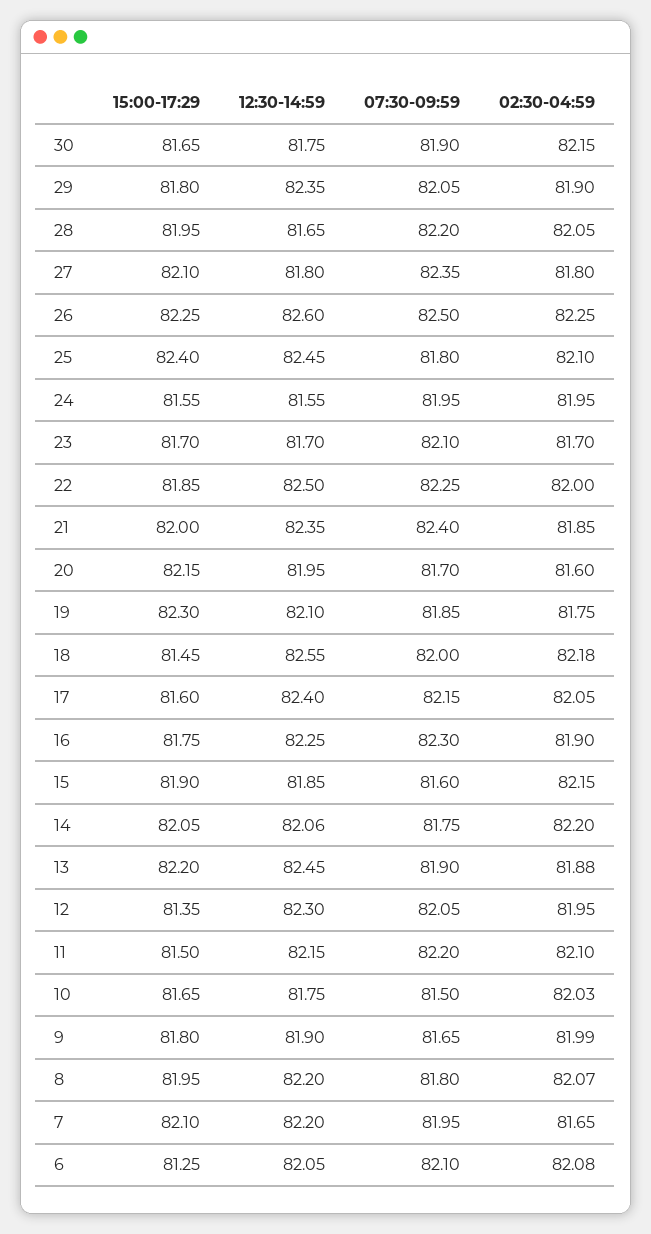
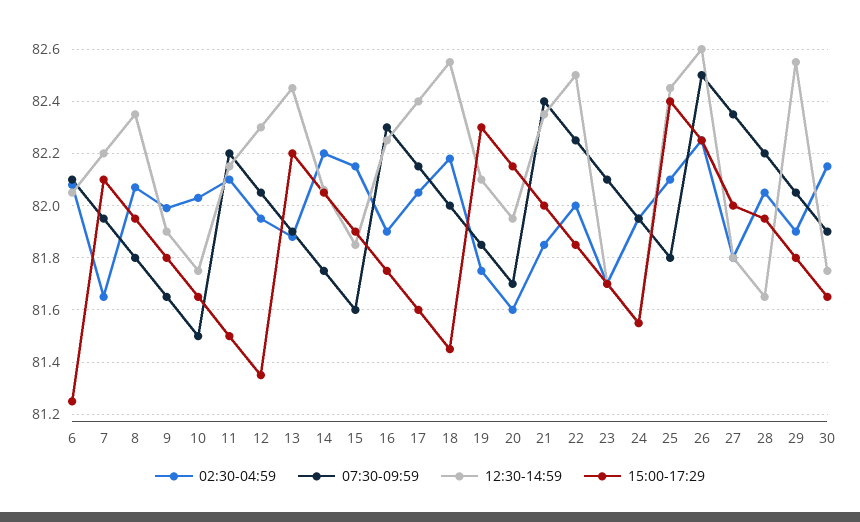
12:30-14:59, 29: 82.35 -> 82.55
15:00-17:29, 27: 82.1 -> 82
12:30-14:59, 8: 82.2 -> 82.35

